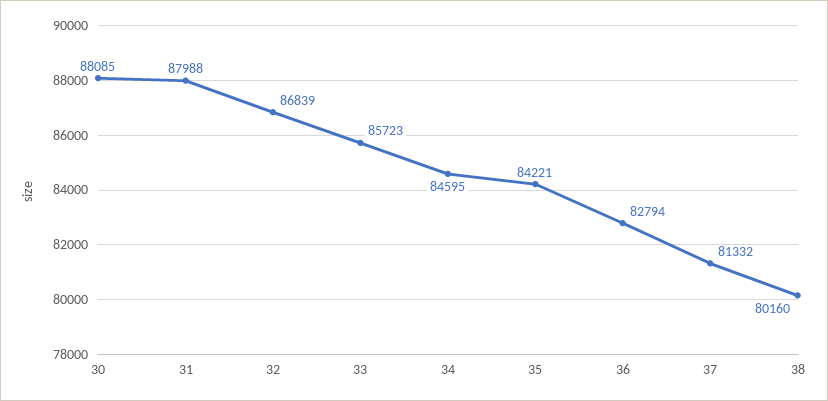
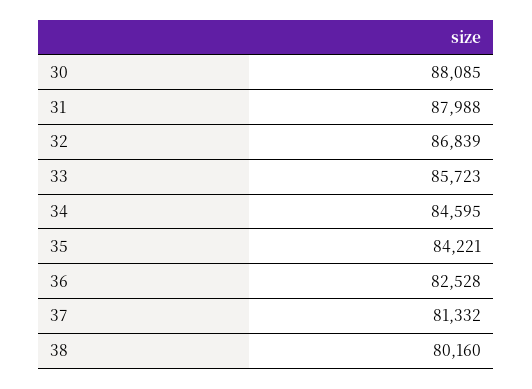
36: 82794 -> 82528

